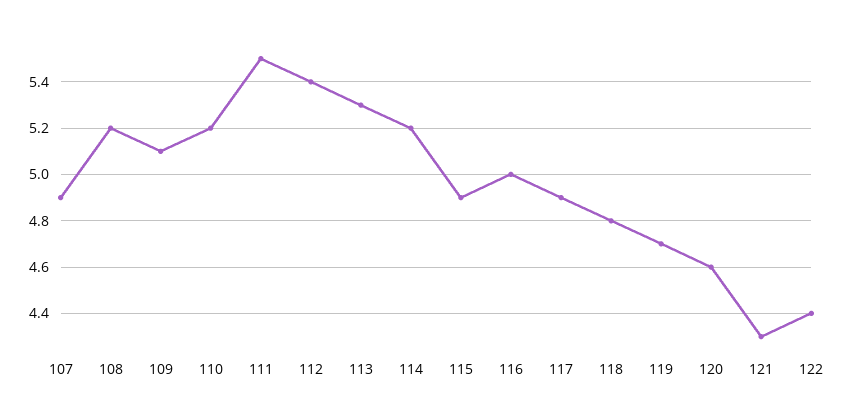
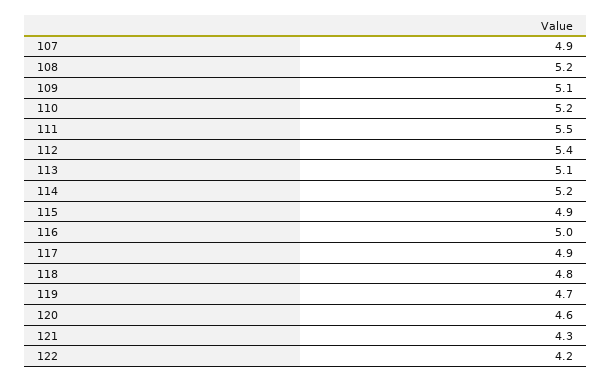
113: 5.3 -> 5.1
122: 4.4 -> 4.2

